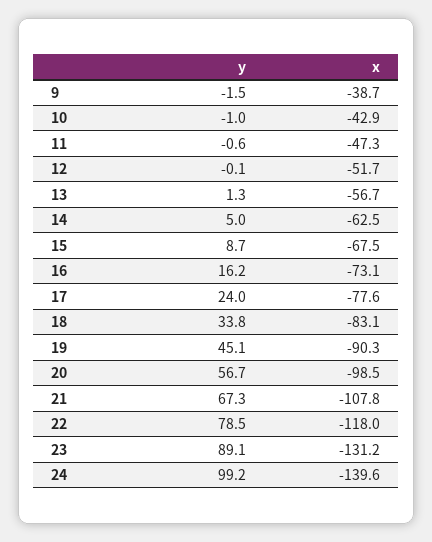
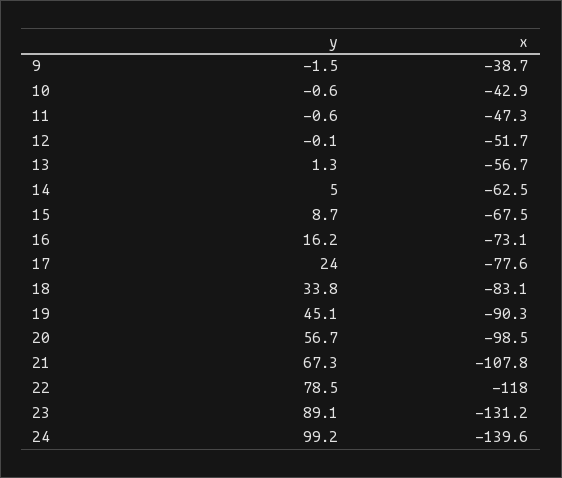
y, 10: -1 -> -0.6

